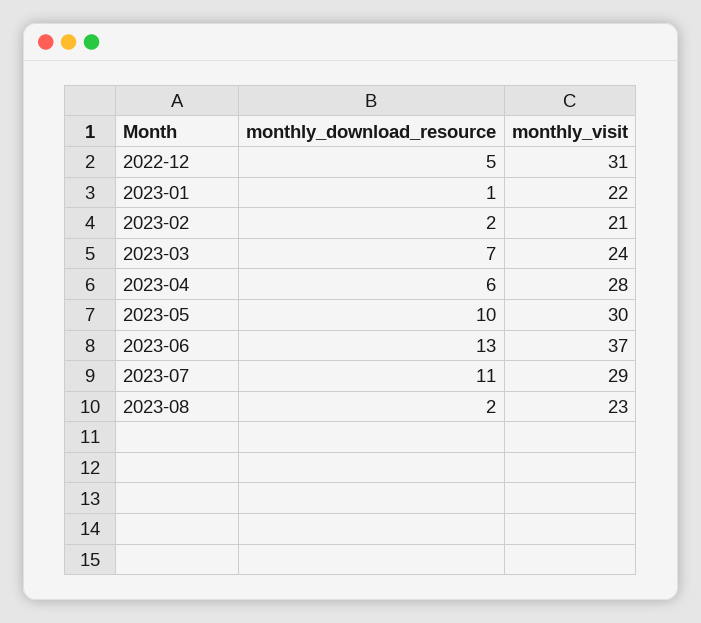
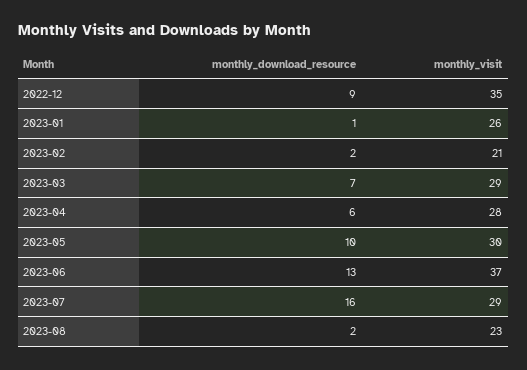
monthly_download_resource, 2022-12: 5 -> 9
monthly_visit, 2022-12: 31 -> 35
monthly_visit, 2023-01: 22 -> 26
monthly_visit, 2023-03: 24 -> 29
monthly_download_resource, 2023-07: 11 -> 16

